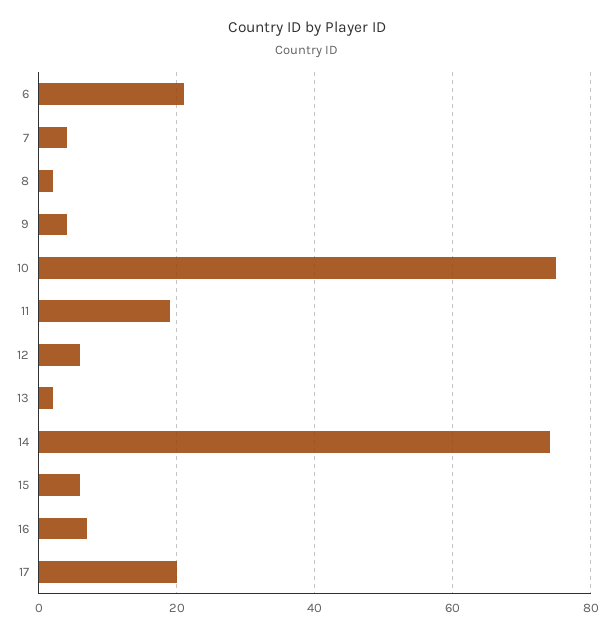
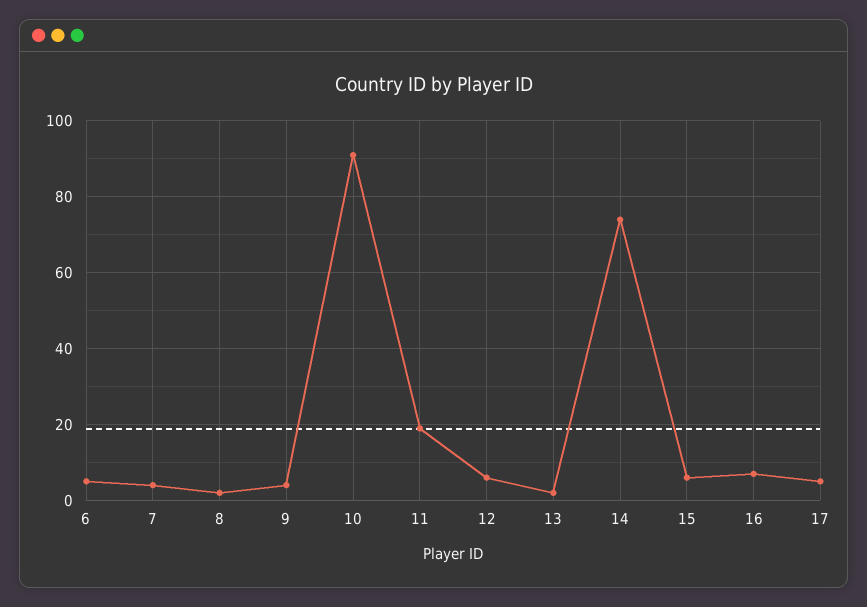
6: 20 -> 5
10: 75 -> 90
17: 20 -> 5

